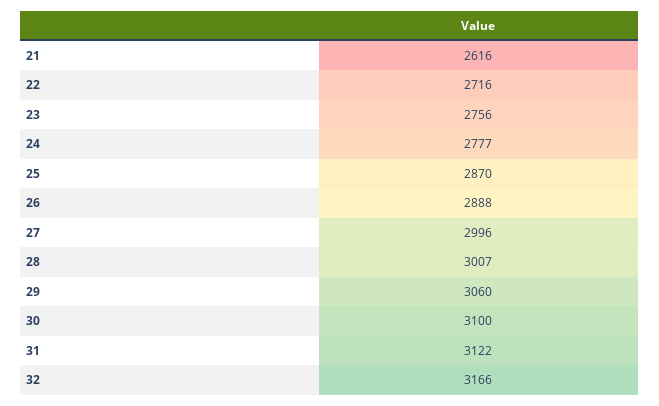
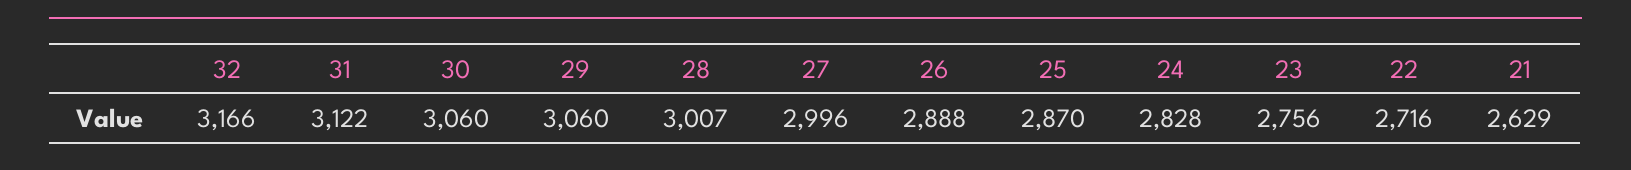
21: 2616 -> 2629
24: 2777 -> 2828
30: 3100 -> 3060

